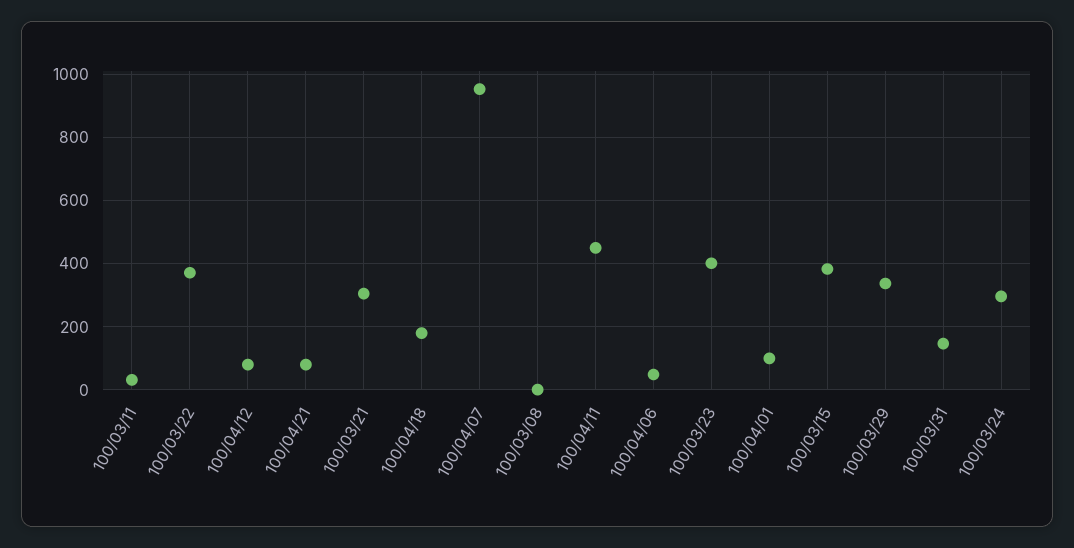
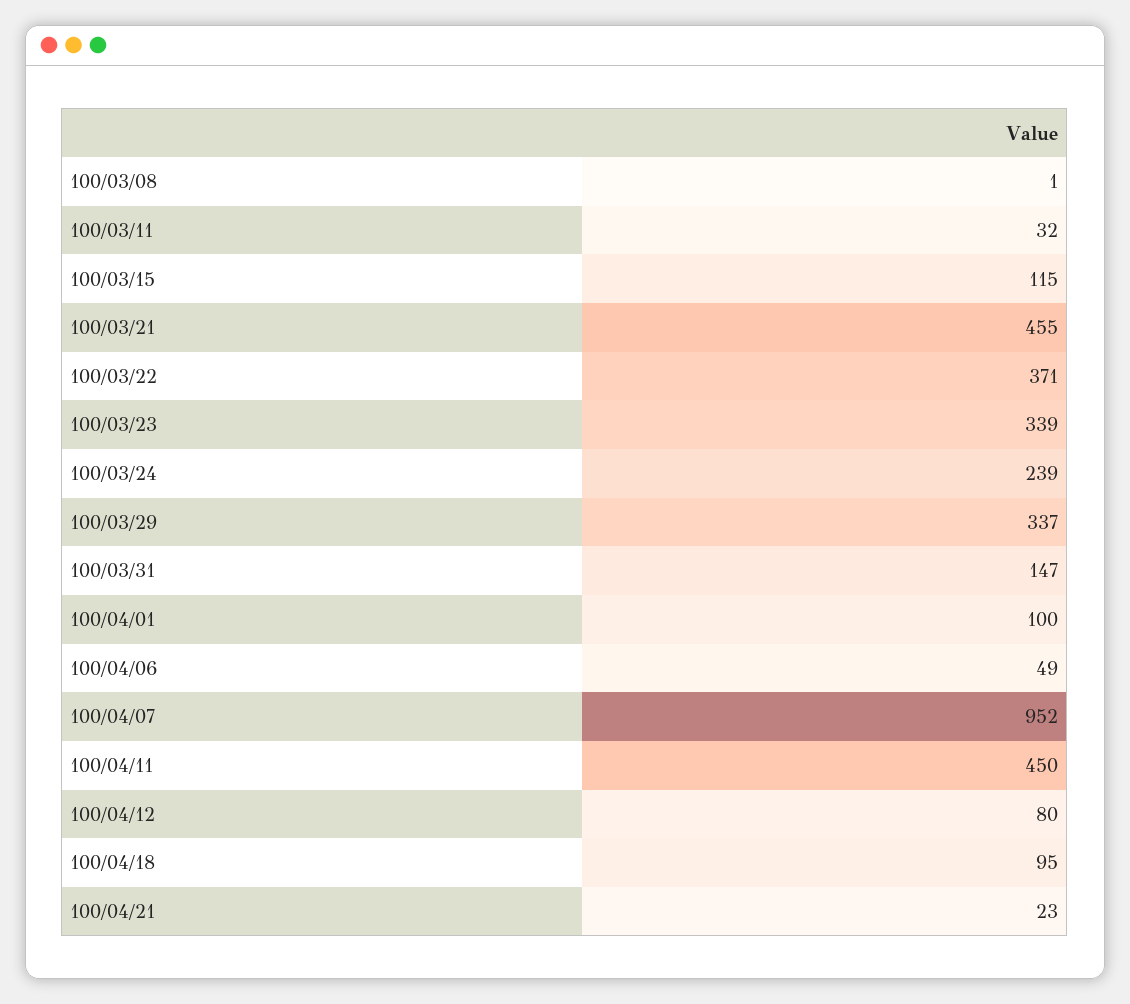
100/04/21: 80 -> 23
100/03/21: 300 -> 455
100/04/18: 180 -> 95
100/03/23: 400 -> 339
100/03/15: 380 -> 115
100/03/24: 300 -> 239

